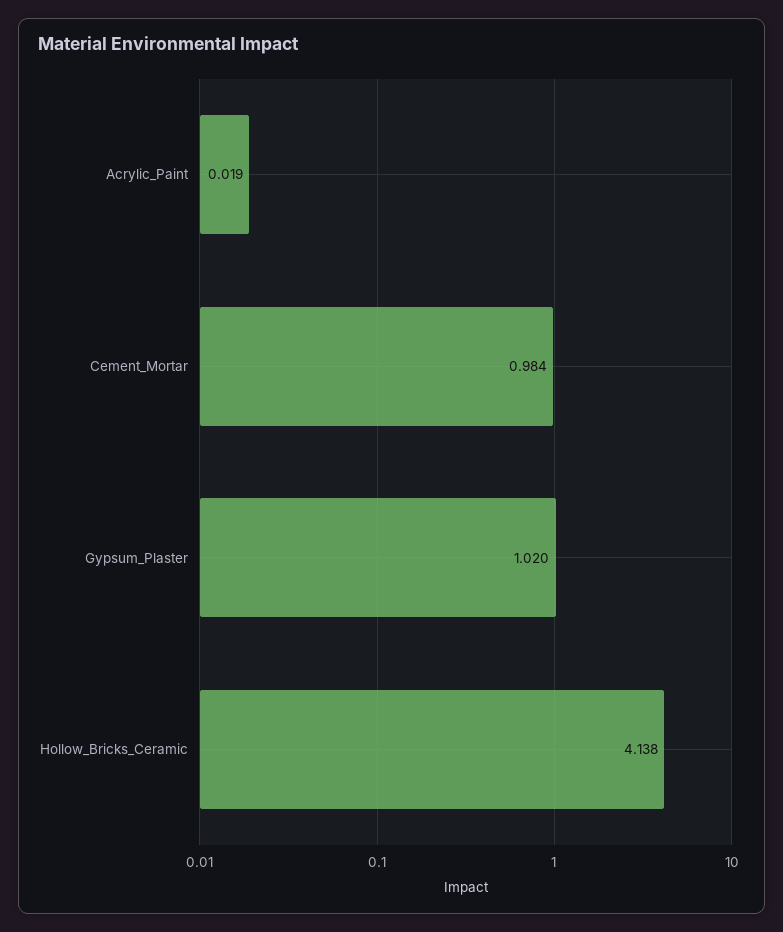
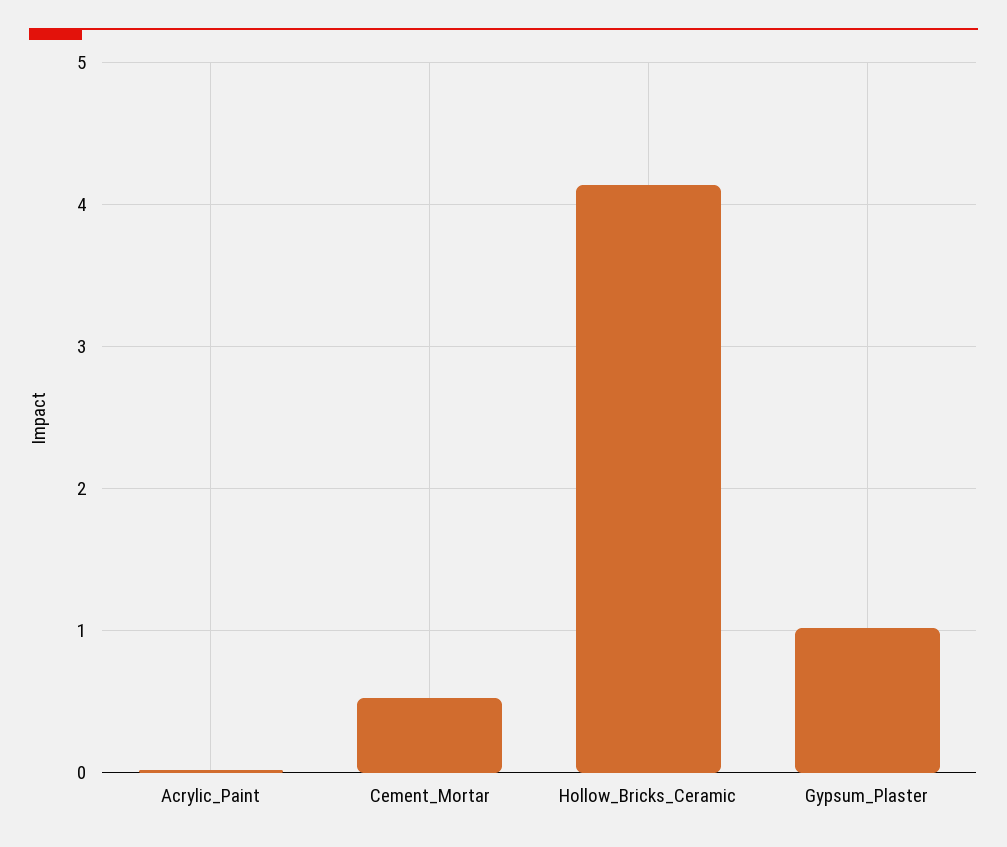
Cement_Mortar: 0.984 -> 0.5

